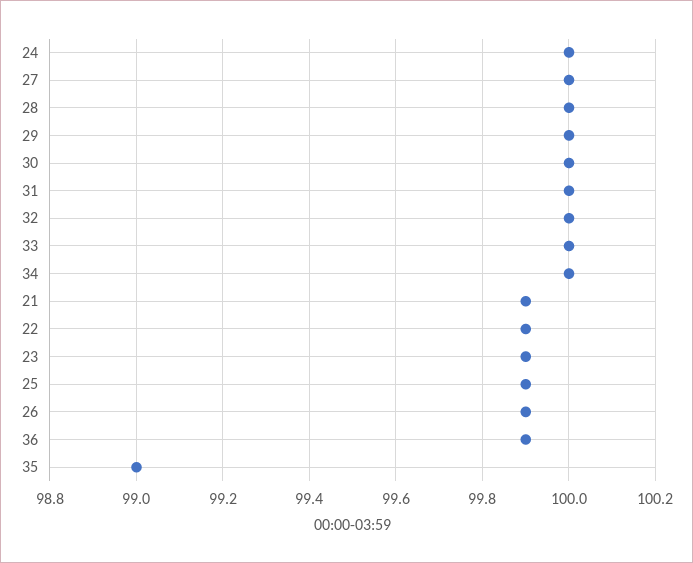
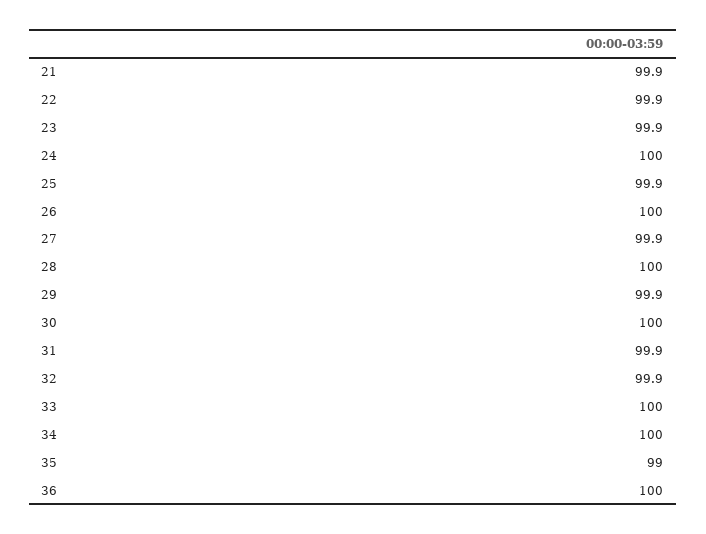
27: 100 -> 99.9
29: 100 -> 99.9
31: 100 -> 99.9
32: 100 -> 99.9
26: 99.9 -> 100
36: 99.9 -> 100

